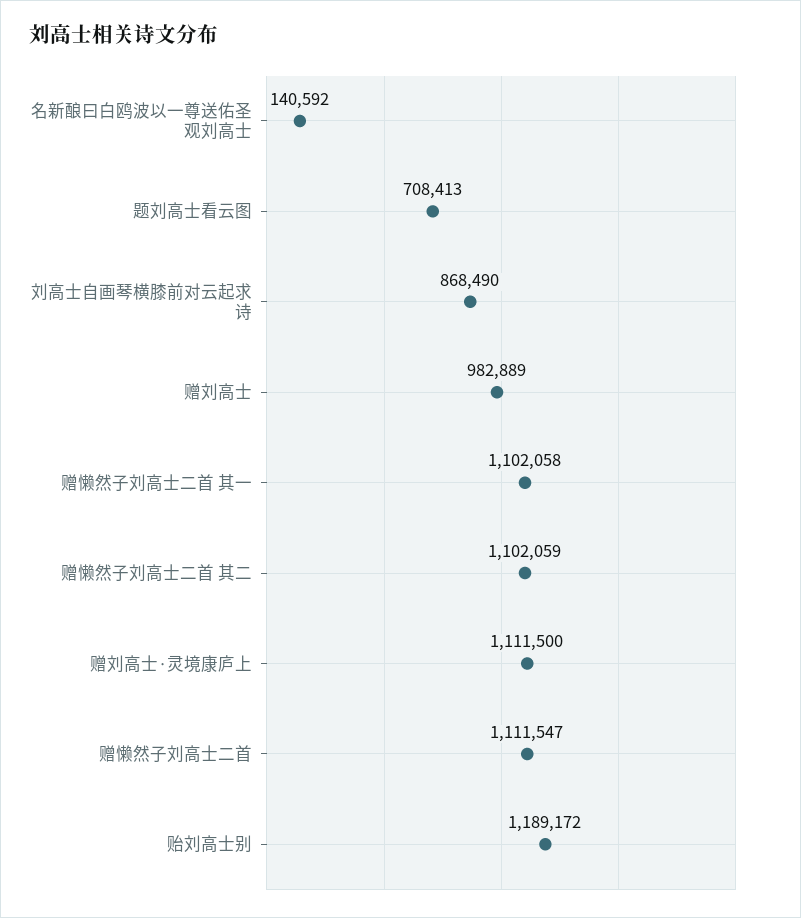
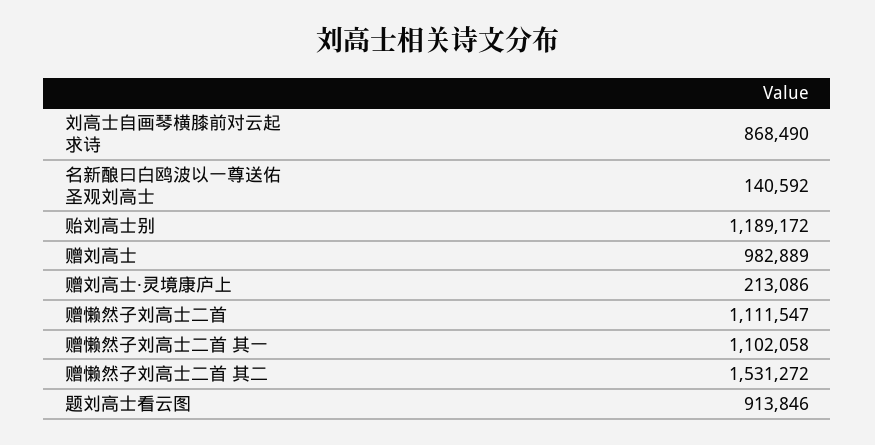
题刘高士看云图: 708413 -> 913846
赠懒然子刘高士二首 其二: 1102059 -> 1531272
赠刘高士·灵境康庐上: 1111500 -> 213086

